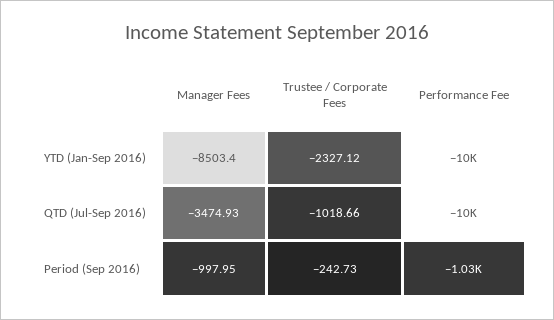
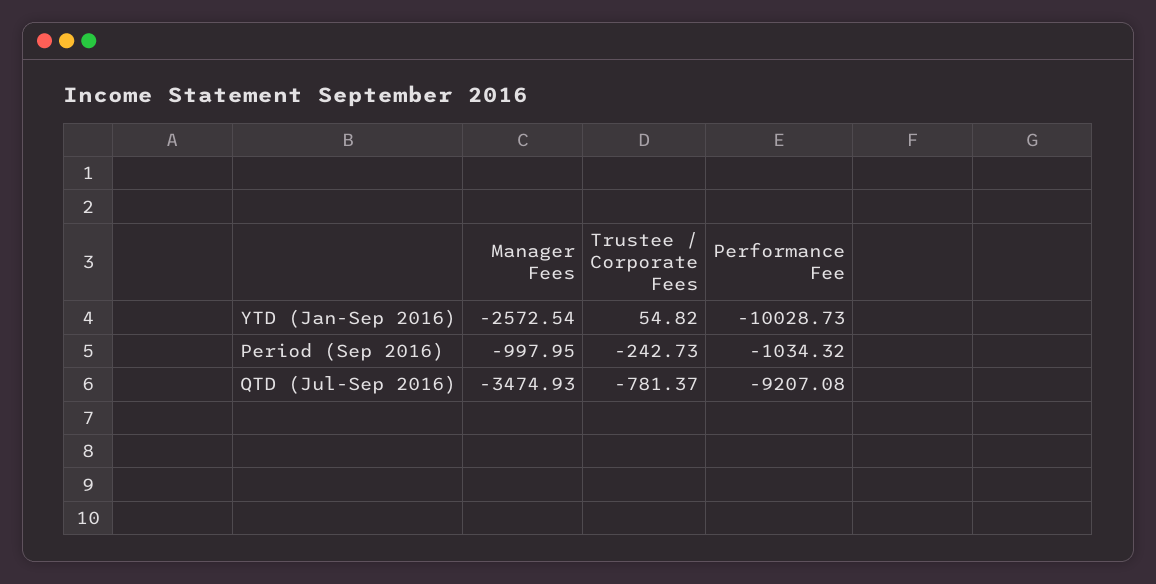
Manager Fees, YTD (Jan-Sep 2016): -8503.4 -> -2572.54
Trustee / Corporate Fees, YTD (Jan-Sep 2016): -2327.12 -> 54.82
Trustee / Corporate Fees, QTD (Jul-Sep 2016): -1018.66 -> -781.37
Performance Fee, QTD (Jul-Sep 2016): -10000 -> -9207.08

